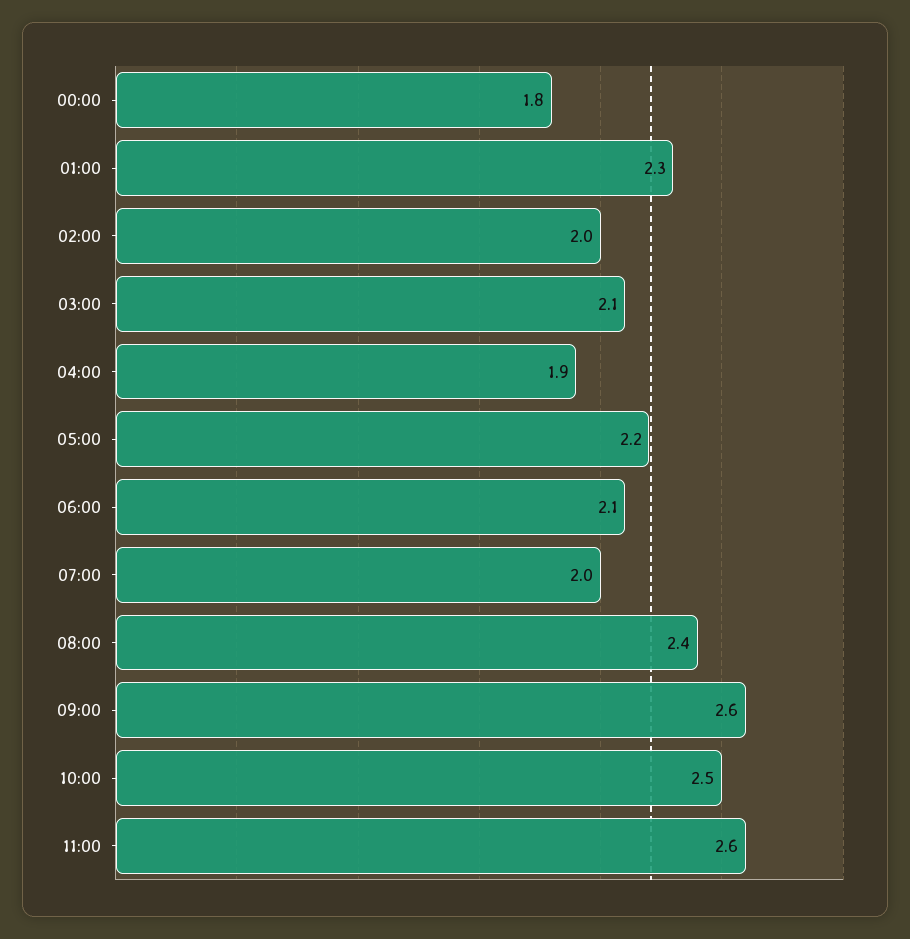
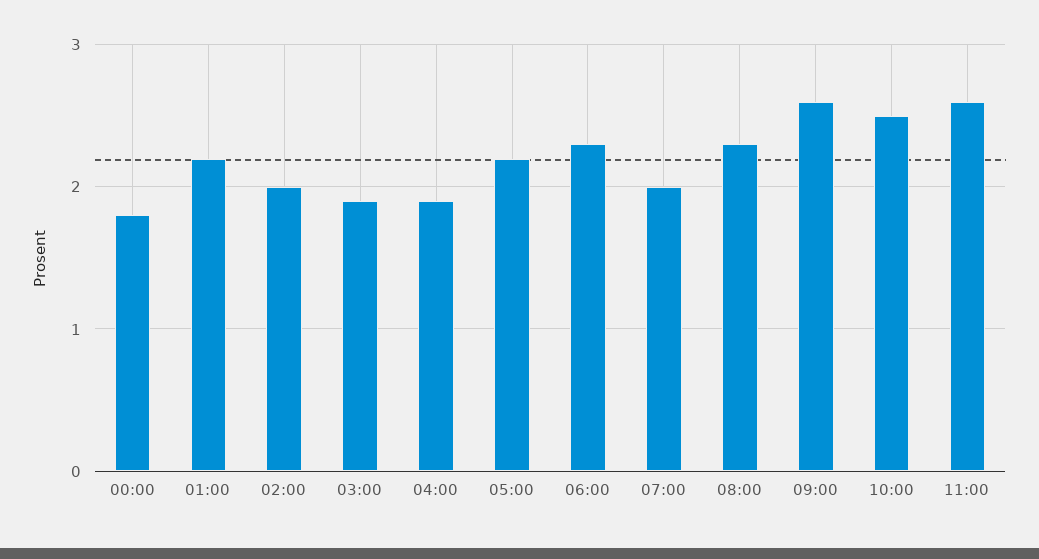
01:00: 2.3 -> 2.2
03:00: 2.1 -> 1.9
06:00: 2.1 -> 2.3
08:00: 2.4 -> 2.3

